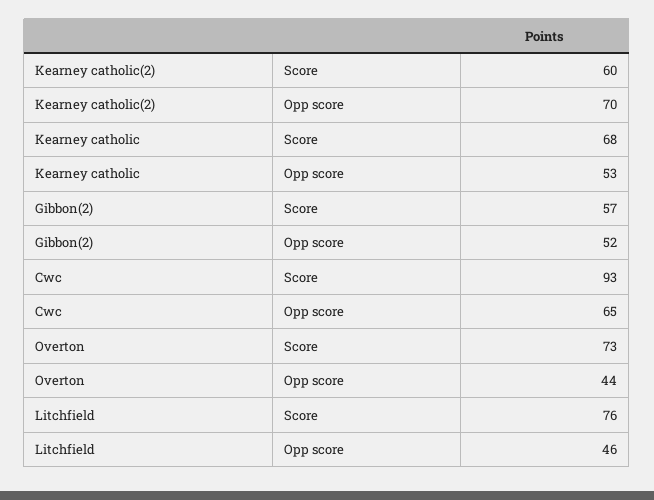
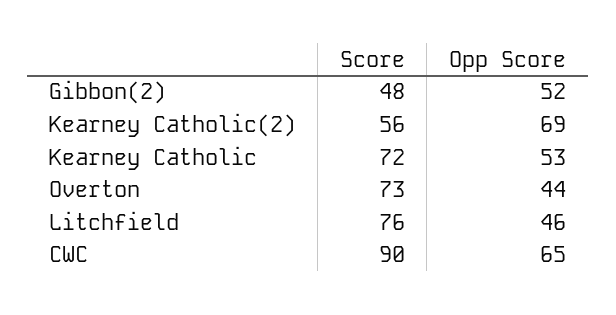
Kearney catholic(2), Score: 60 -> 56
Kearney catholic(2), Opp score: 70 -> 69
Kearney catholic, Score: 68 -> 72
Gibbon(2), Score: 57 -> 48
Cwc, Score: 93 -> 90

